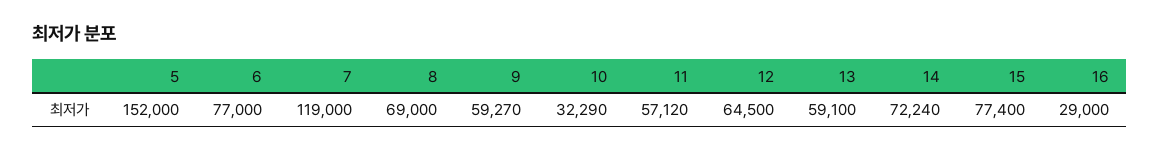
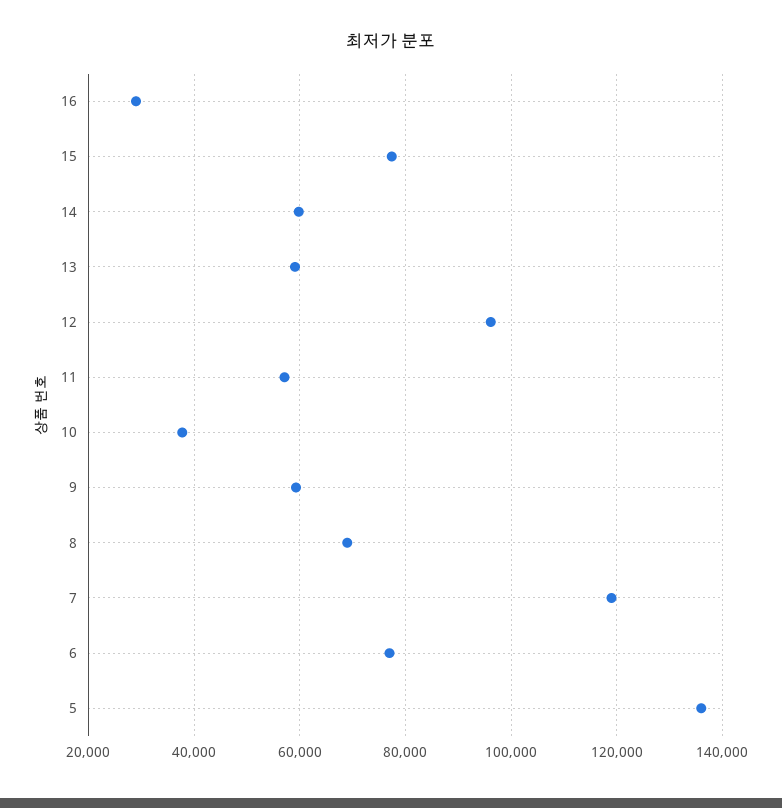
5: 152000 -> 136000
10: 32290 -> 38000
12: 64500 -> 96000
14: 72240 -> 60000

